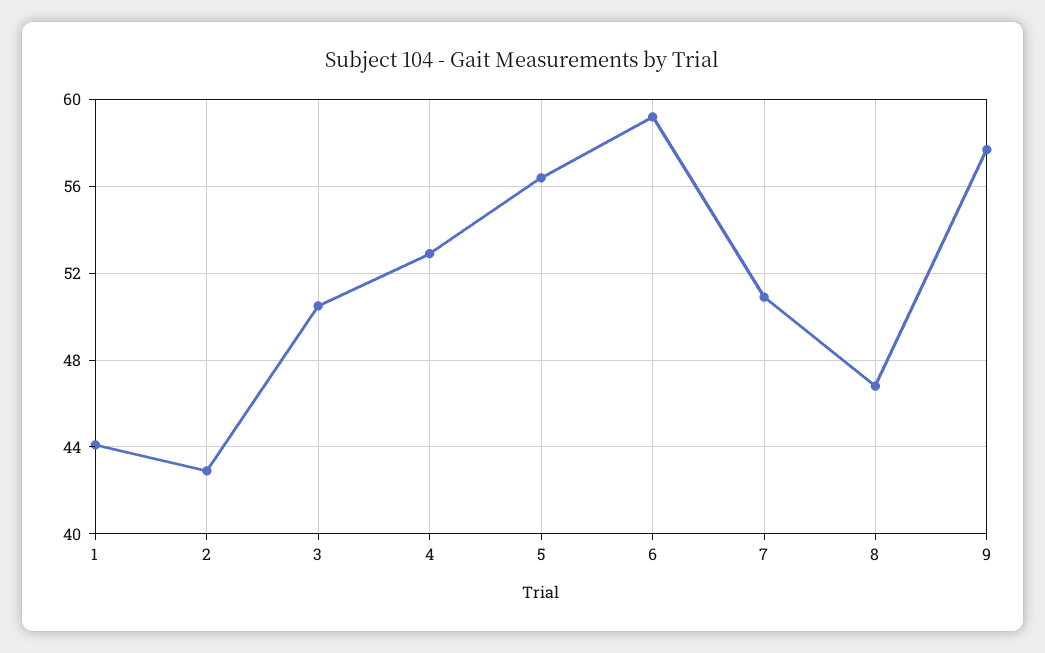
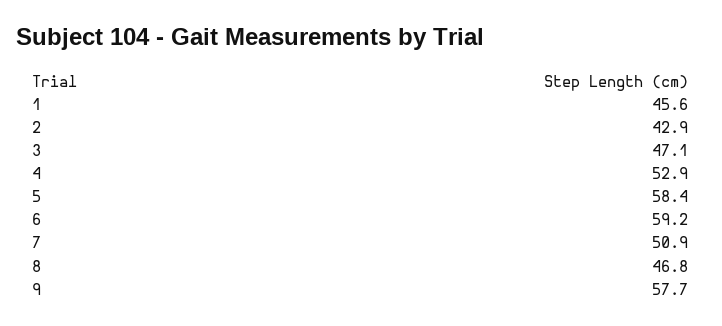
1: 44 -> 45.6
3: 50.5 -> 47.1
5: 56.5 -> 58.4

